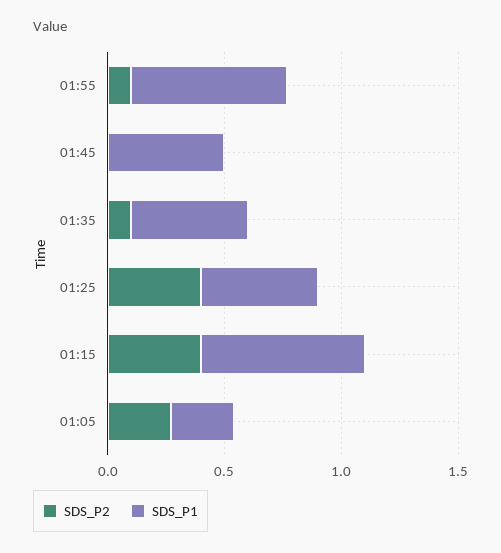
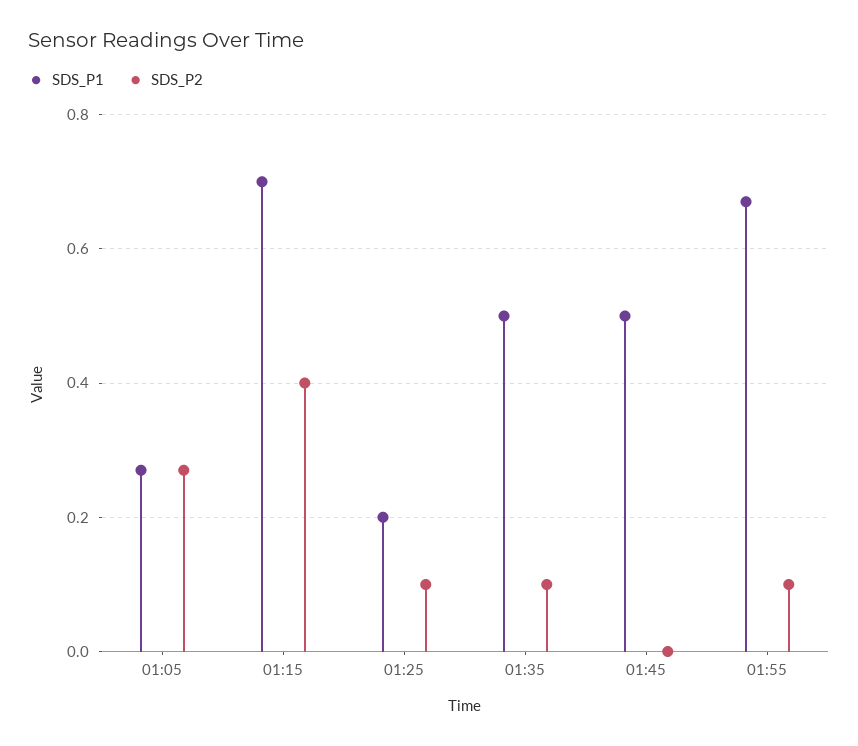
SDS_P2, 01:25: 0.4 -> 0.1
SDS_P1, 01:25: 0.5 -> 0.2

